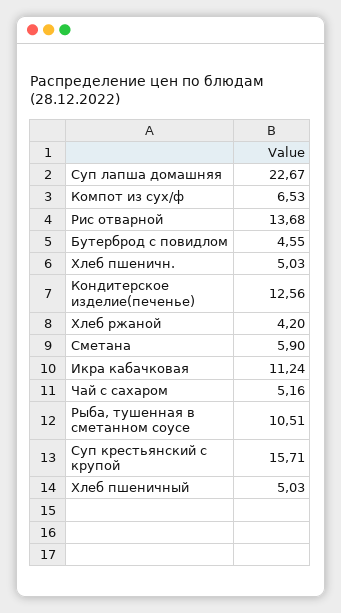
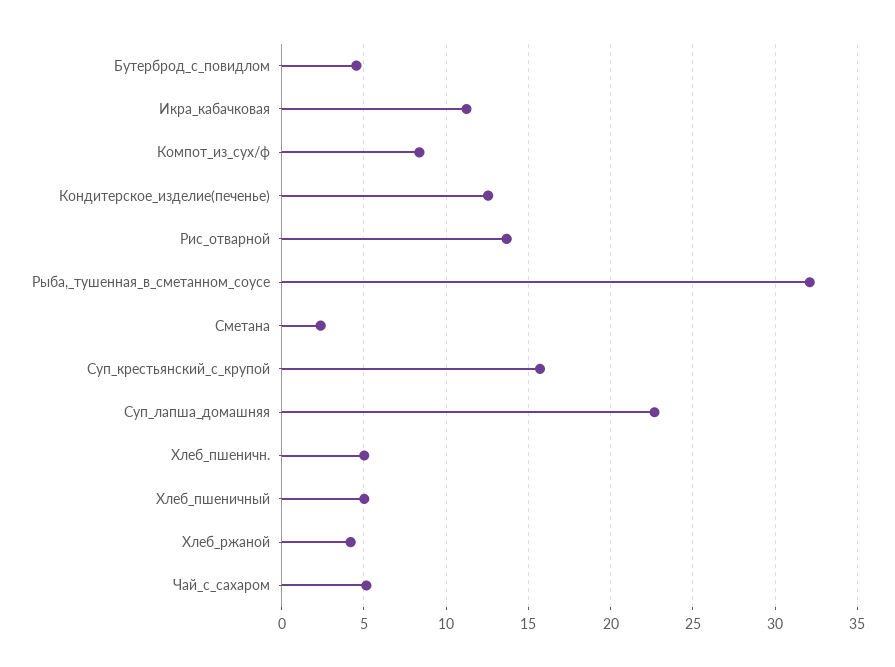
Компот из сух/ф: 6.53 -> 8.5
Сметана: 5.9 -> 2.5
Рыба, тушенная в сметанном соусе: 10.51 -> 32

